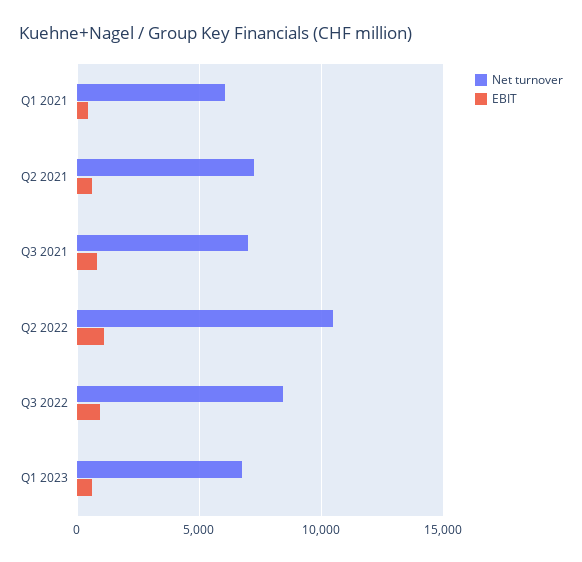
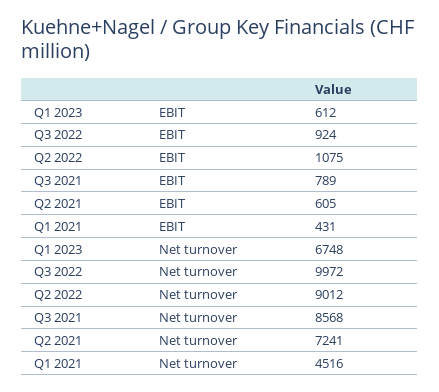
Net turnover, Q1 2021: 6000 -> 4516
Net turnover, Q3 2021: 7000 -> 8568
Net turnover, Q2 2022: 10500 -> 9012
Net turnover, Q3 2022: 8500 -> 9972

